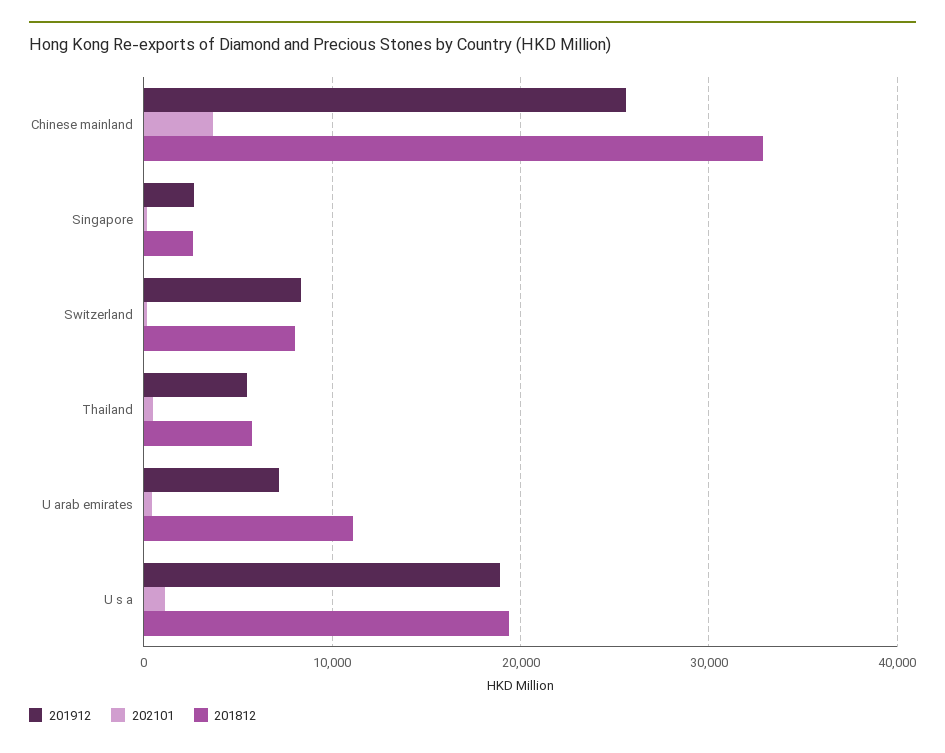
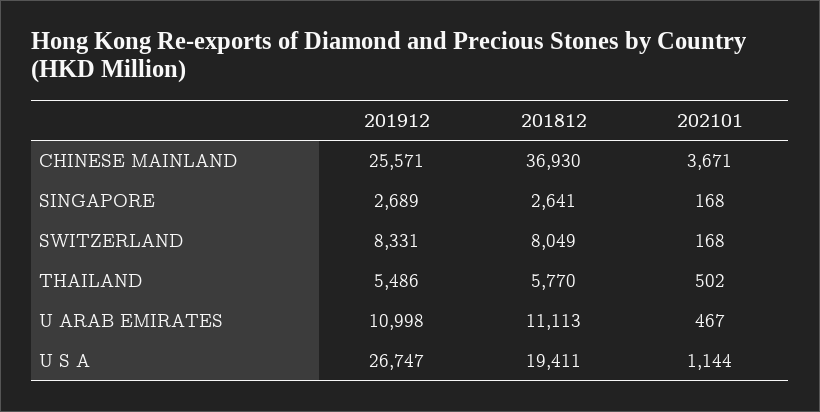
201812, Chinese mainland: 33000 -> 36930
201912, U arab emirates: 7000 -> 10998
201912, U s a: 19000 -> 26747

